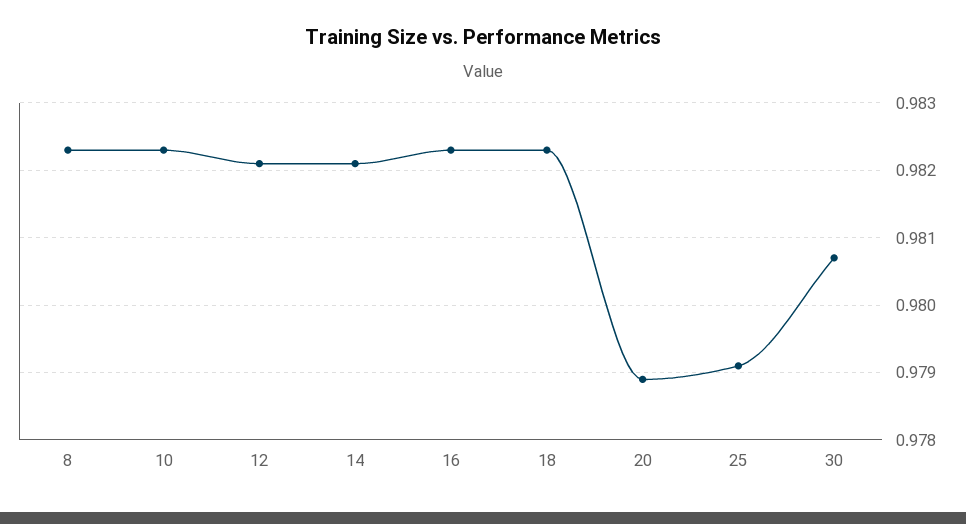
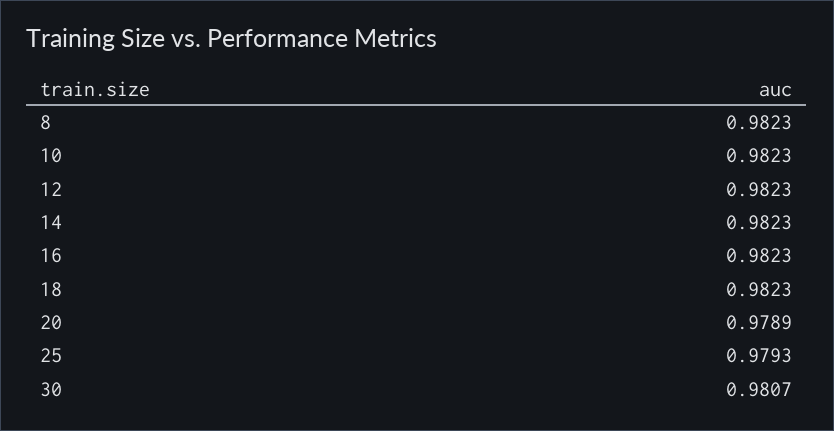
12: 0.9821 -> 0.9823
14: 0.9821 -> 0.9823
25: 0.9791 -> 0.9793

